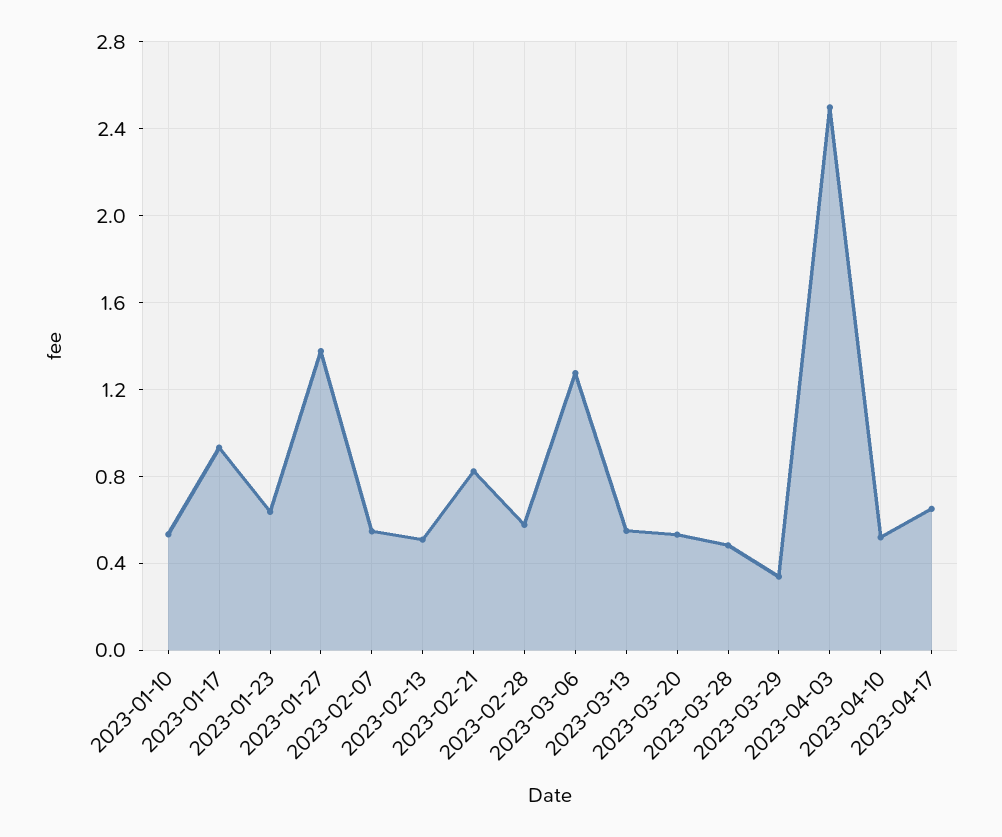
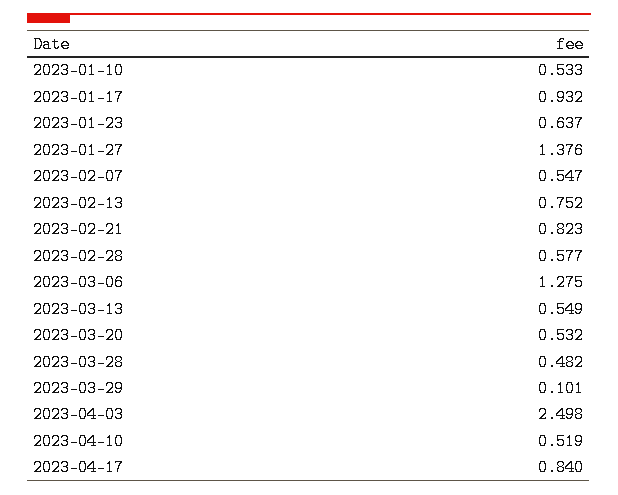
2023-02-13: 0.5 -> 0.752
2023-03-29: 0.35 -> 0.101
2023-04-17: 0.65 -> 0.84

